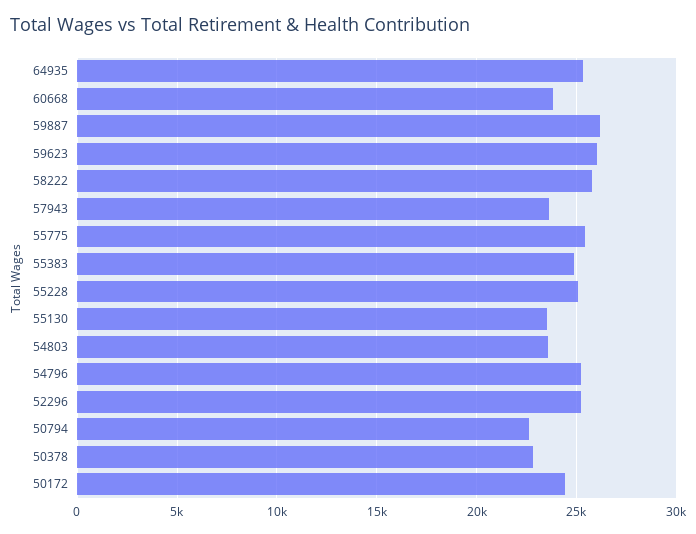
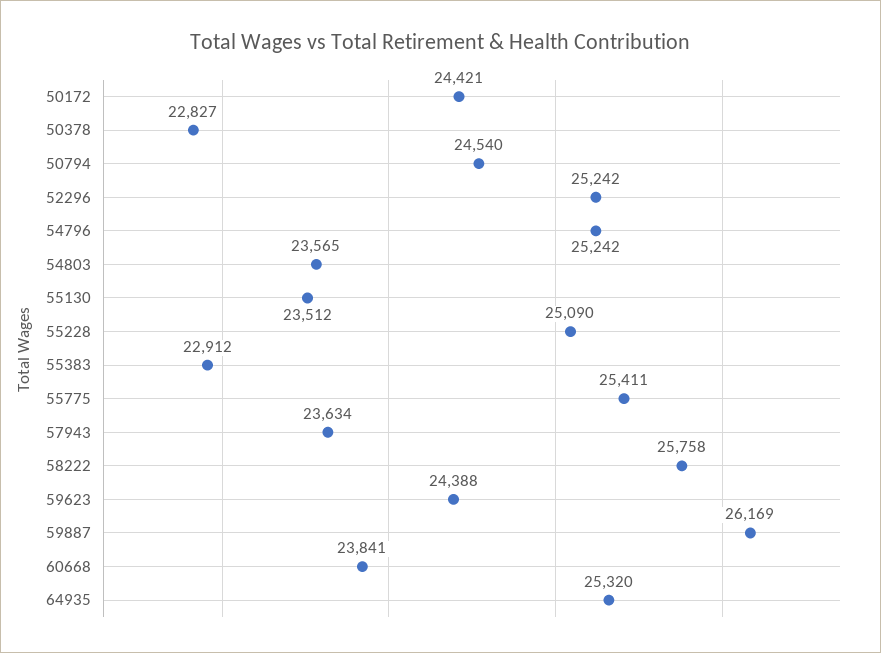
59623: 26000 -> 24388
55383: 25000 -> 22912
50794: 22500 -> 24540

